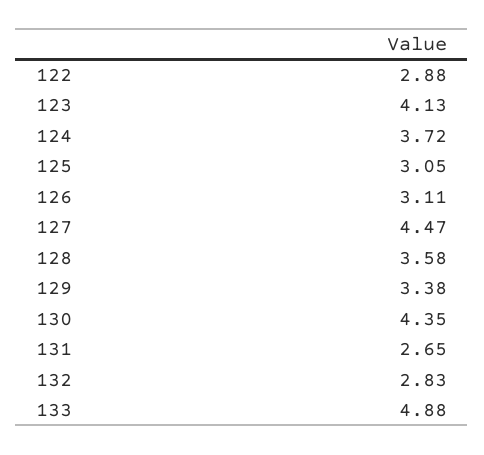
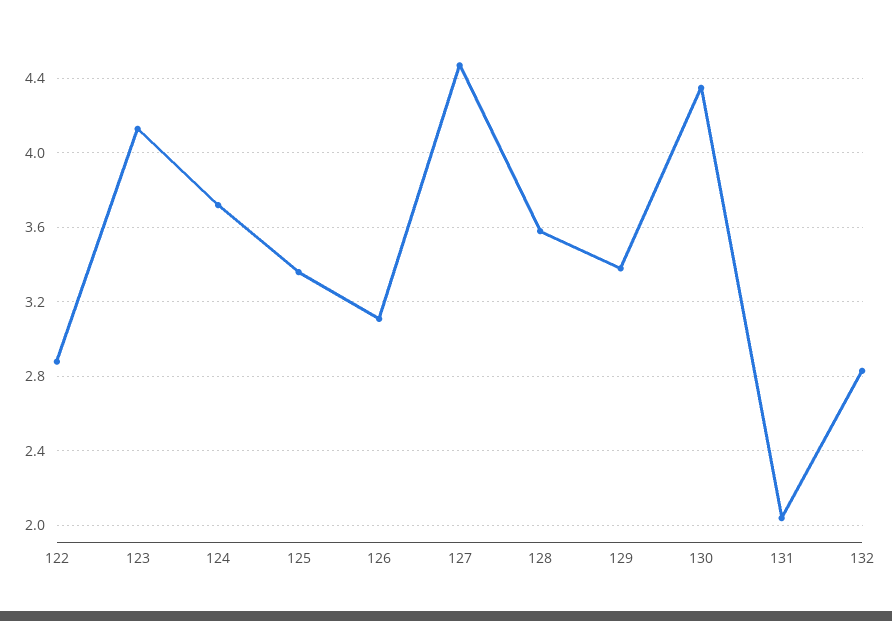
125: 3.05 -> 3.35
131: 2.65 -> 2.05
133: 4.88 -> none

